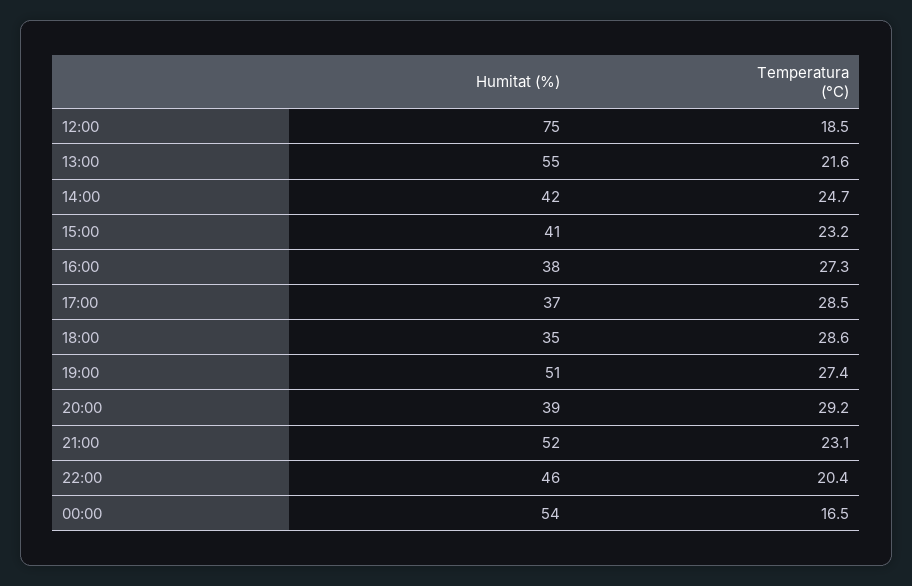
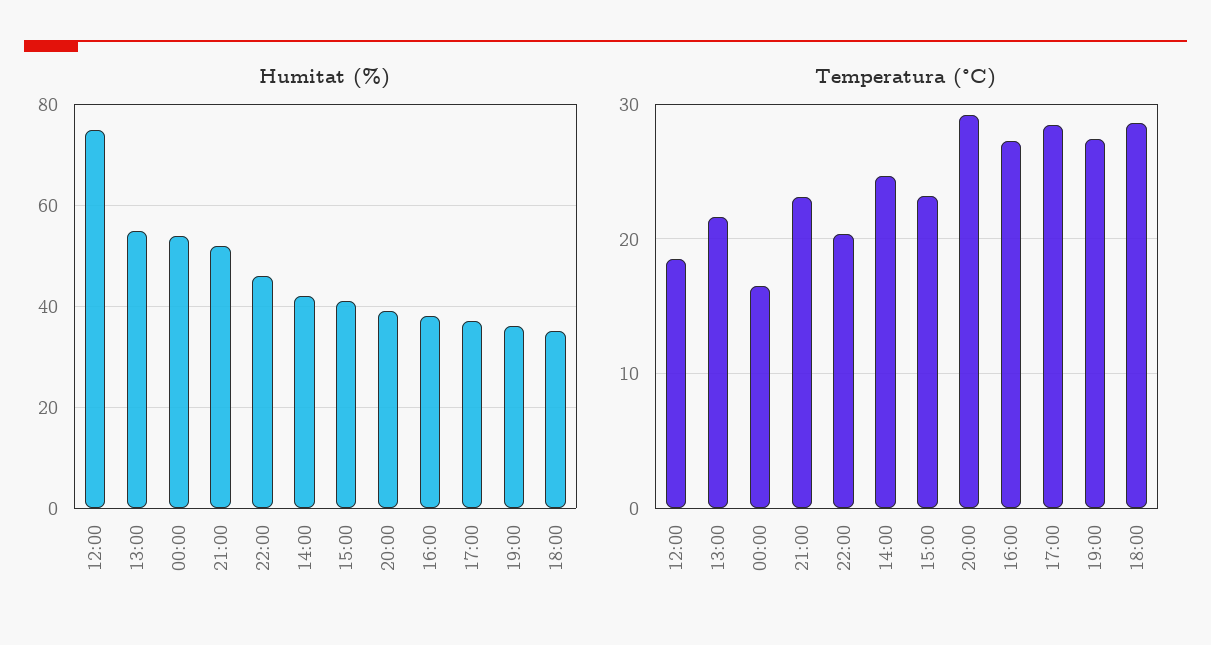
Humitat (%), 19:00: 51 -> 35

